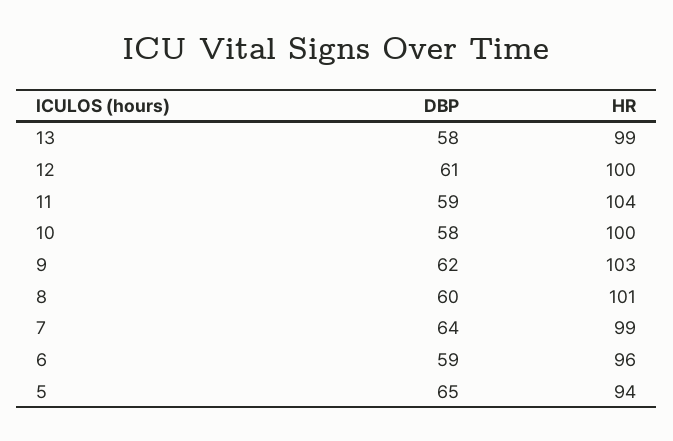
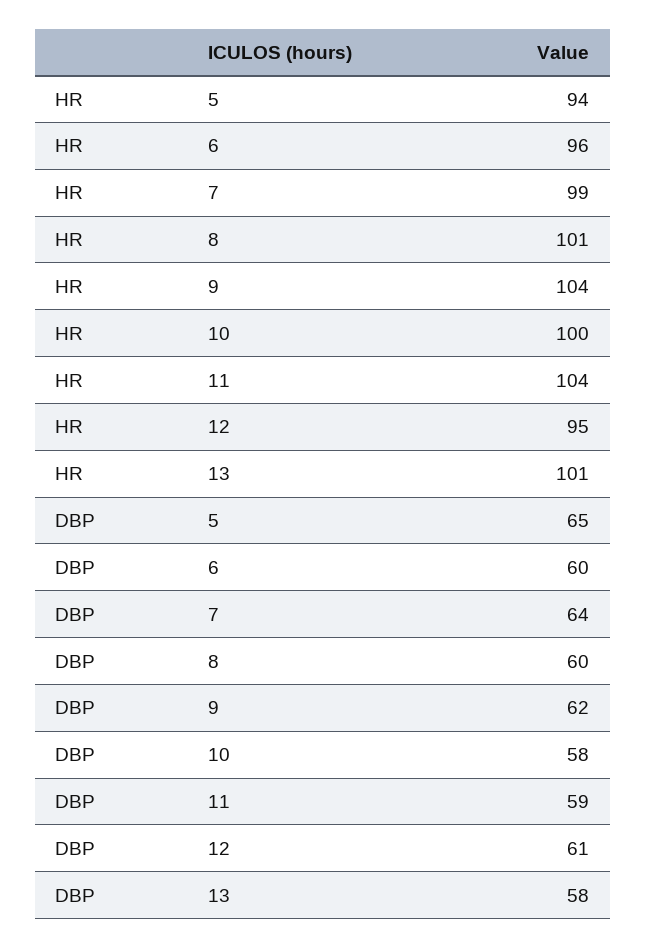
HR, 13: 99 -> 101
HR, 12: 100 -> 95
HR, 9: 103 -> 104
DBP, 6: 59 -> 60

